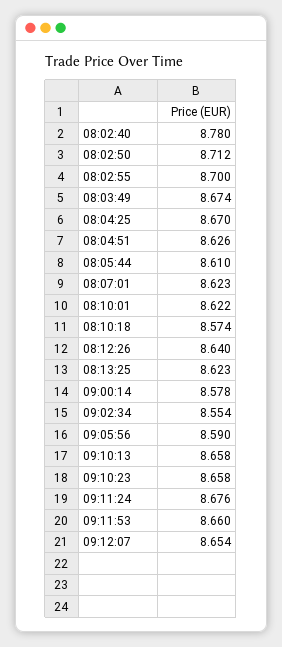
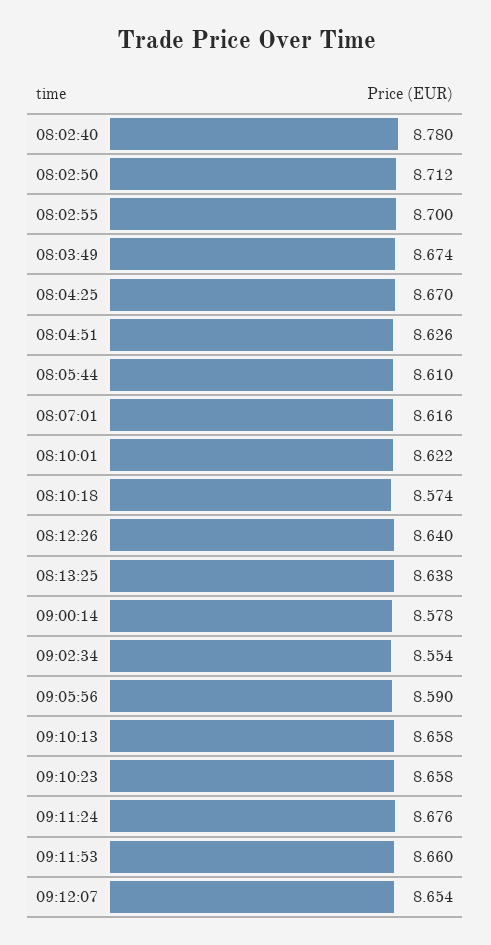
08:07:01: 8.623 -> 8.616
08:13:25: 8.623 -> 8.638

